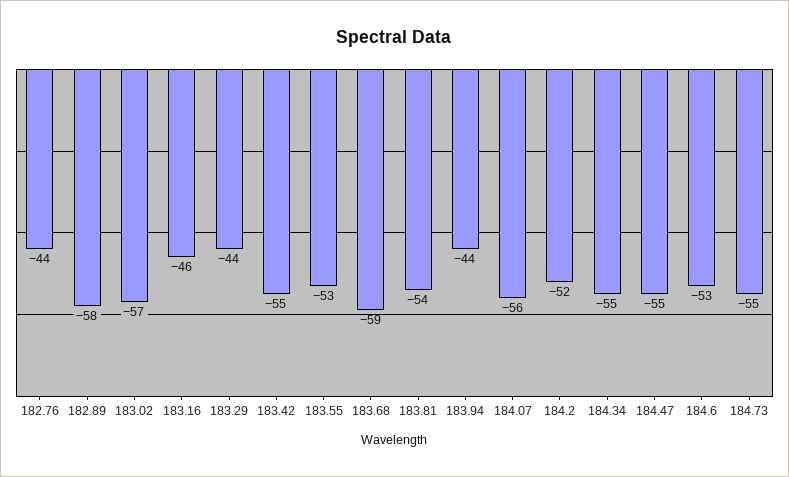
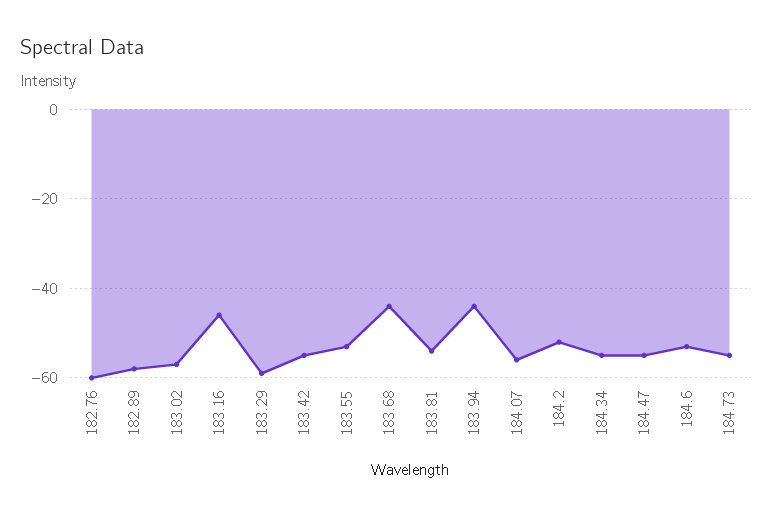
182.76: -44 -> -60
183.29: -44 -> -60
183.68: -59 -> -45

